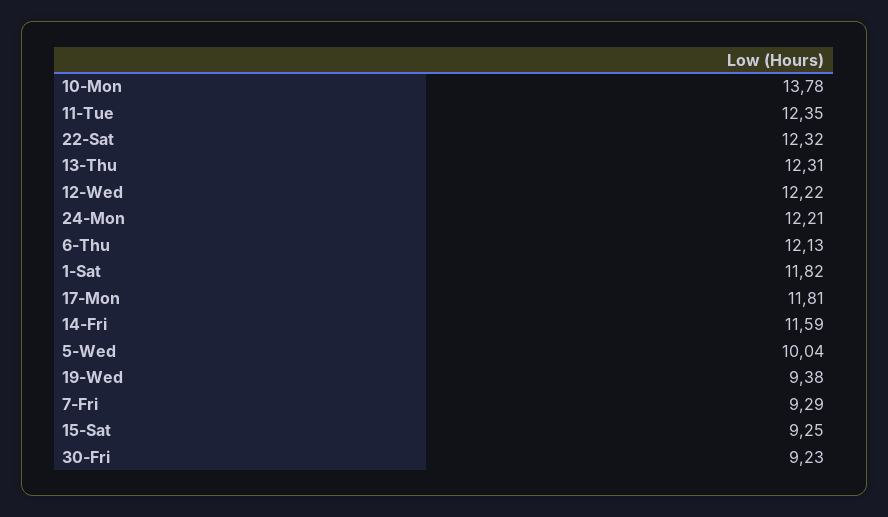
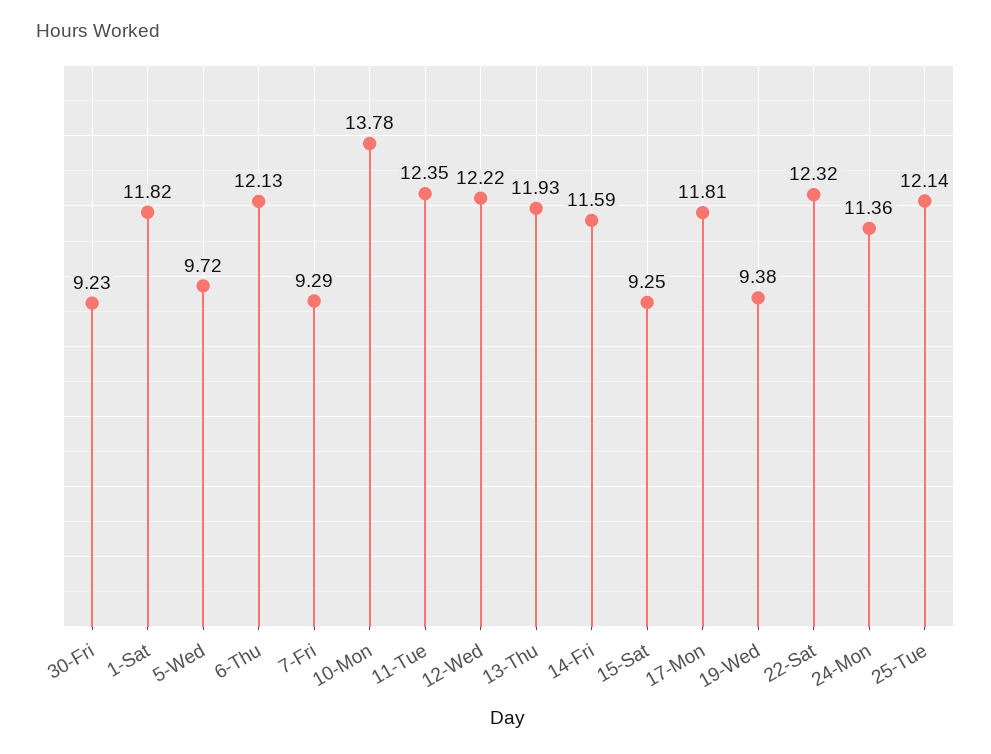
13-Thu: 12.31 -> 11.93
24-Mon: 12.21 -> 11.36
5-Wed: 10.04 -> 9.72
25-Tue: none -> 12.14

